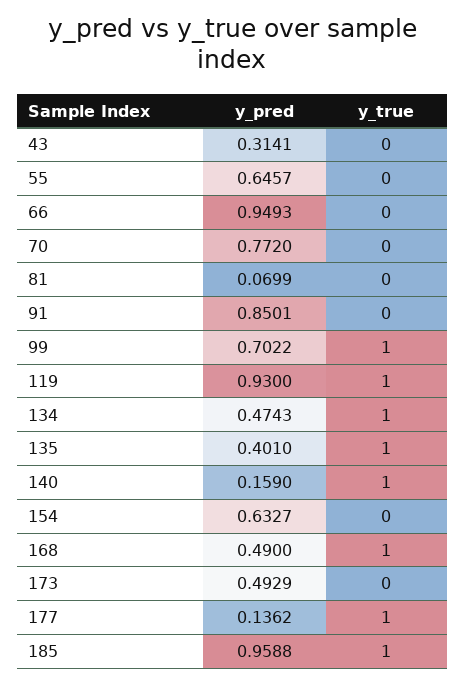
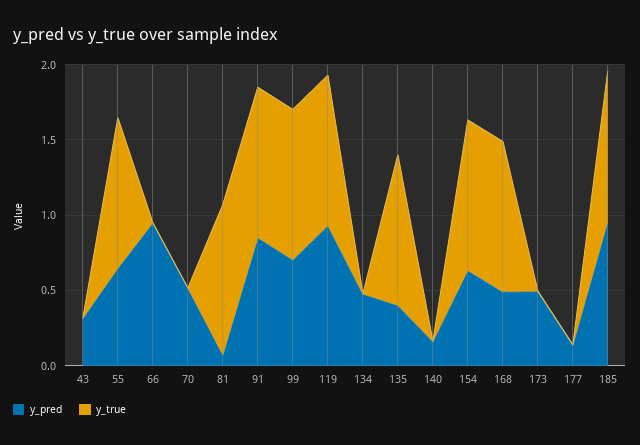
y_true, 55: 0 -> 1
y_pred, 70: 0.772 -> 0.5
y_true, 81: 0 -> 1
y_true, 91: 0 -> 1
y_true, 134: 1 -> 0
y_true, 140: 1 -> 0
y_true, 154: 0 -> 1
y_true, 177: 1 -> 0

